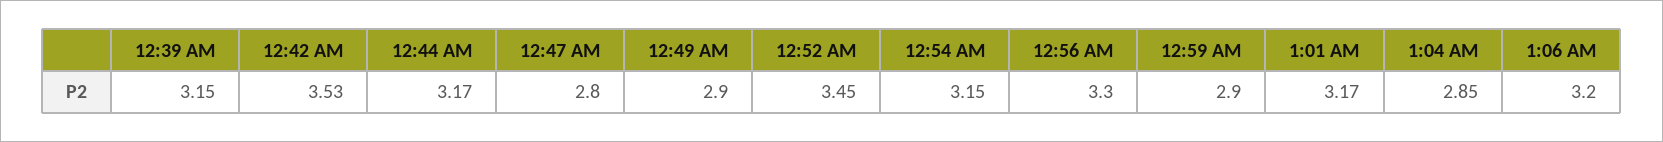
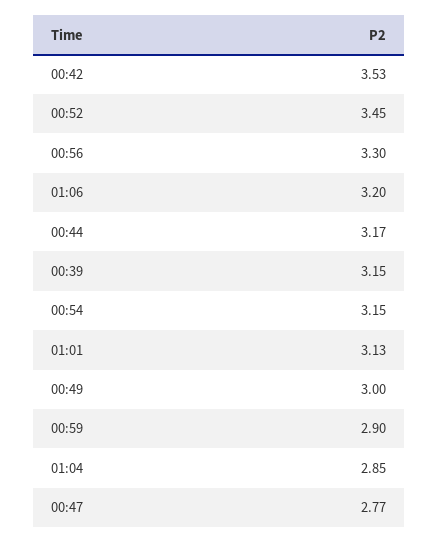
12:47 AM: 2.8 -> 2.77
12:49 AM: 2.9 -> 3
1:01 AM: 3.17 -> 3.13

